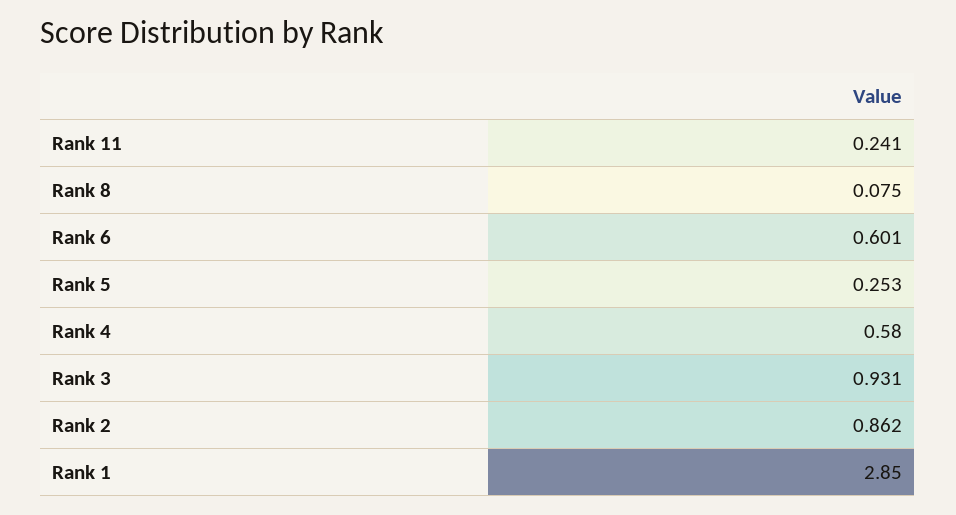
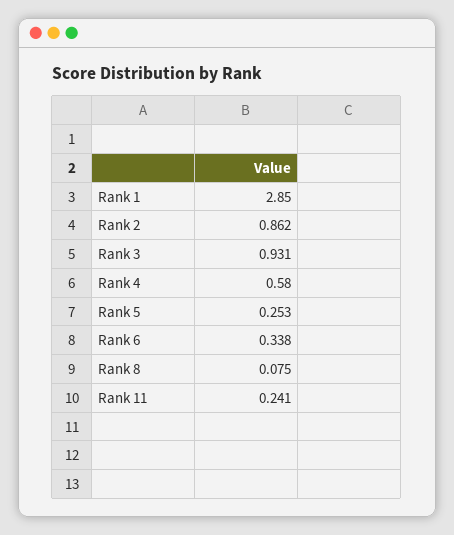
Rank 6: 0.601 -> 0.338

